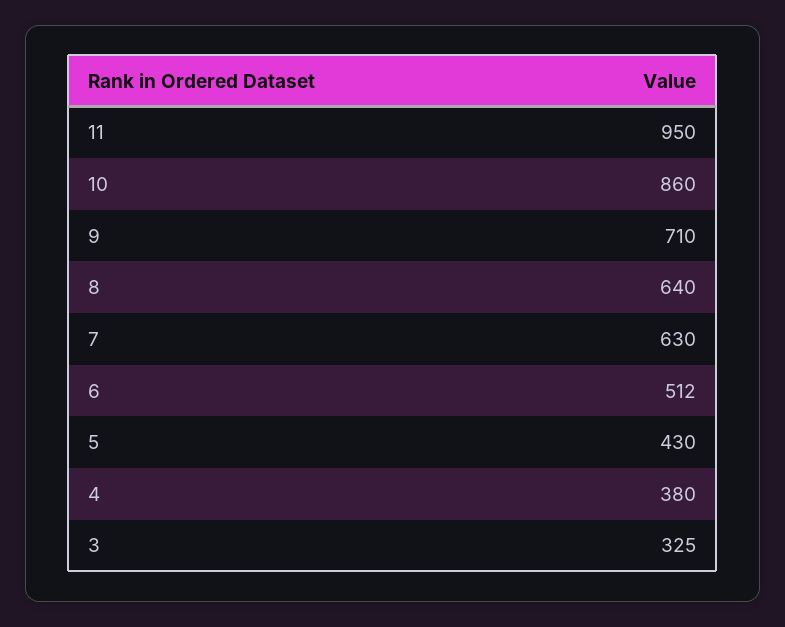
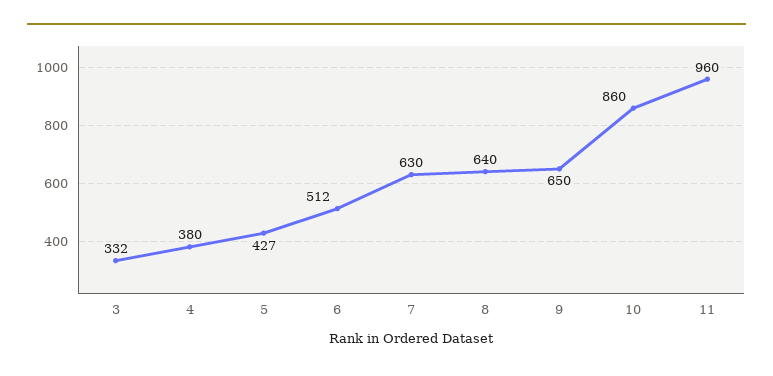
11: 950 -> 960
9: 710 -> 650
5: 430 -> 427
3: 325 -> 332

